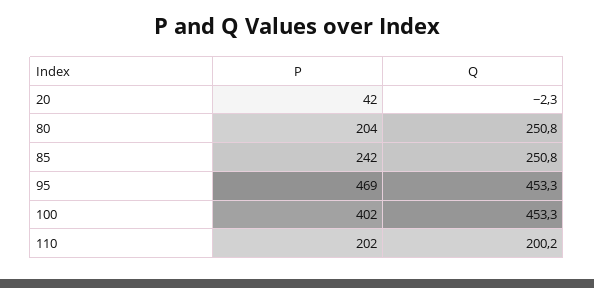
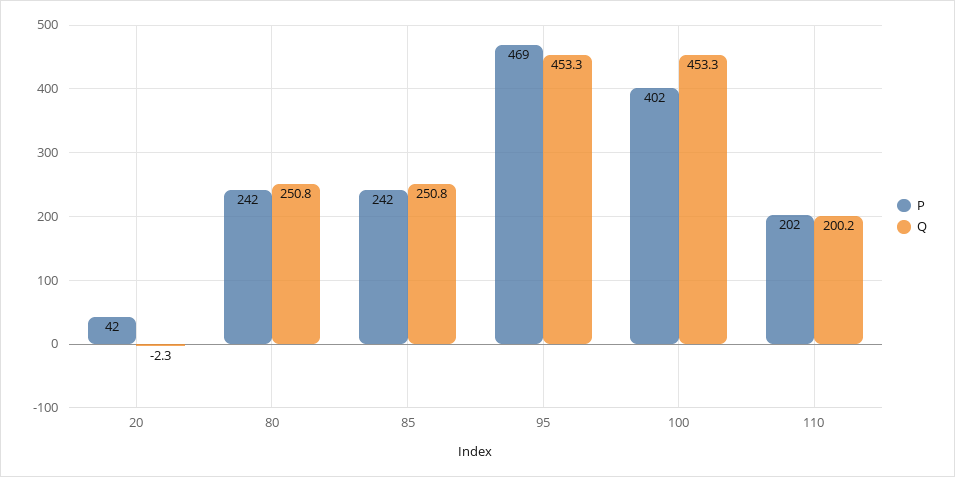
P, 80: 204 -> 242

